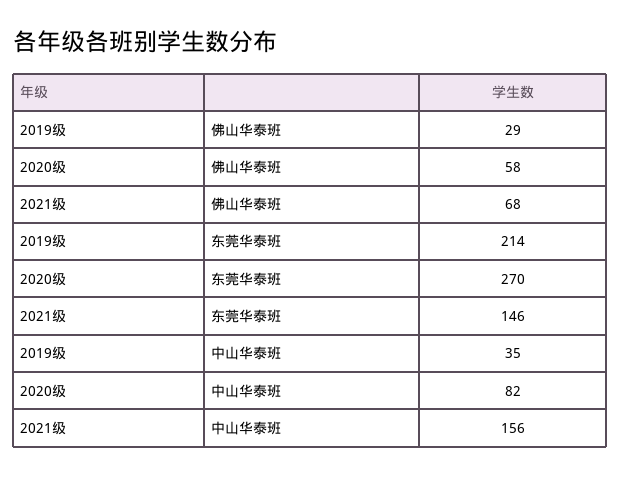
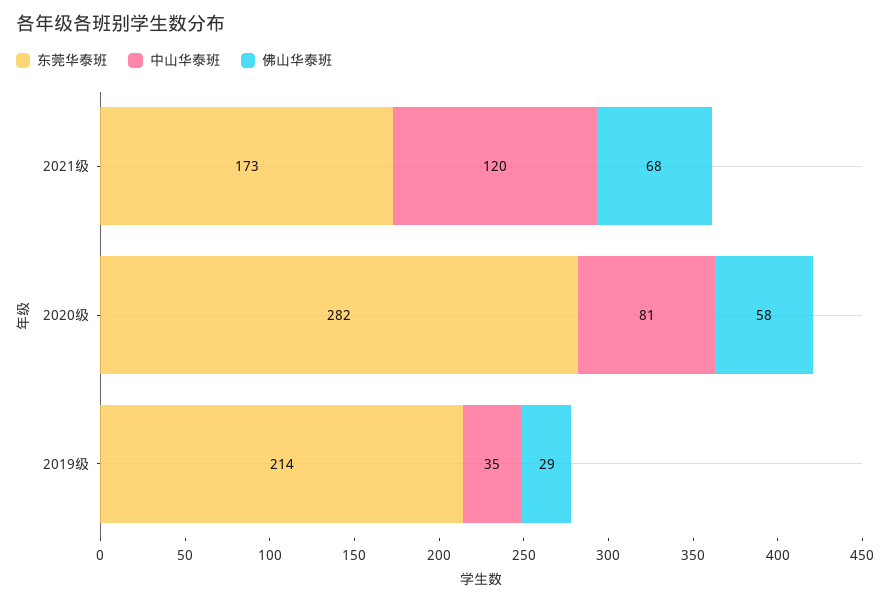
东莞华泰班, 2020级: 270 -> 282
东莞华泰班, 2021级: 146 -> 173
中山华泰班, 2020级: 82 -> 81
中山华泰班, 2021级: 156 -> 120

